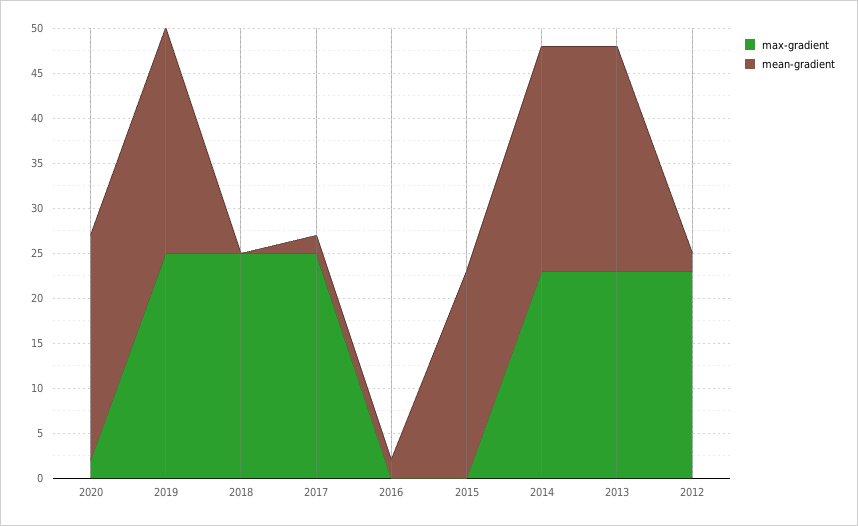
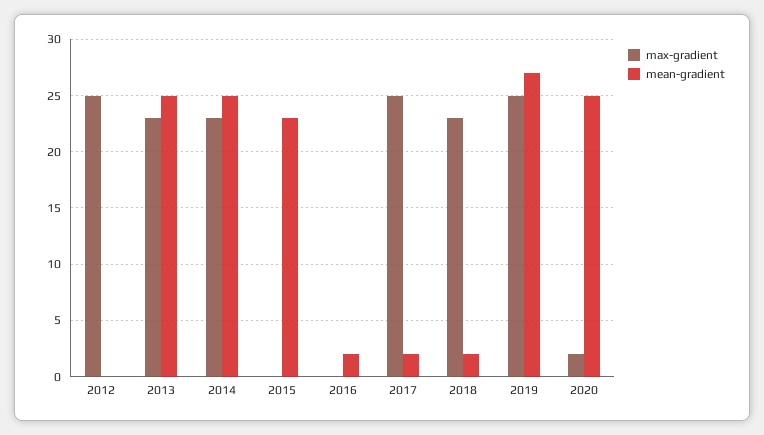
mean-gradient, 2019: 25 -> 27
max-gradient, 2018: 25 -> 23
mean-gradient, 2018: 0 -> 2
max-gradient, 2012: 23 -> 25
mean-gradient, 2012: 2 -> 0

